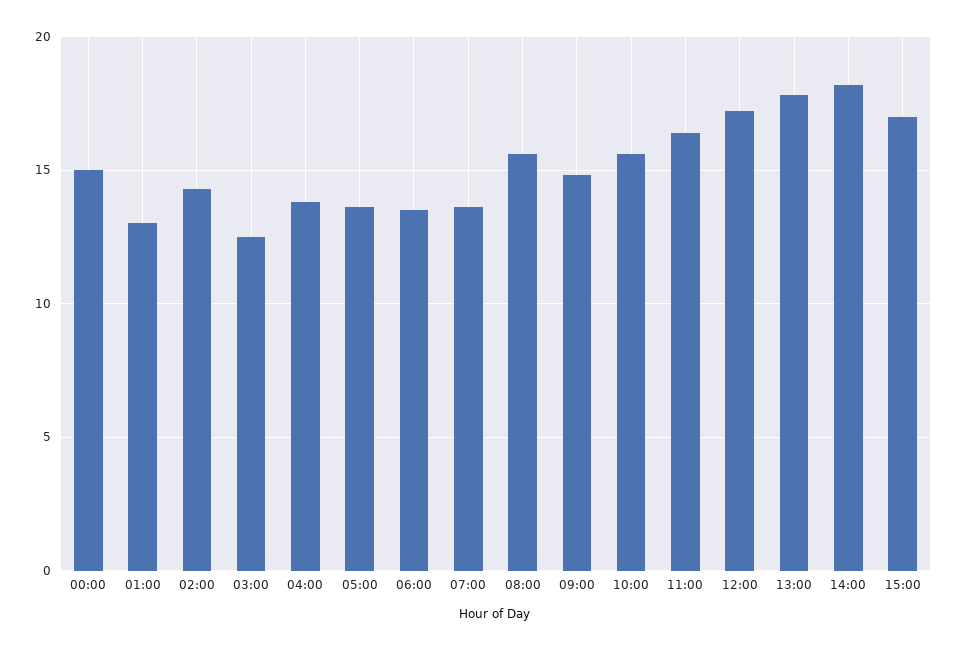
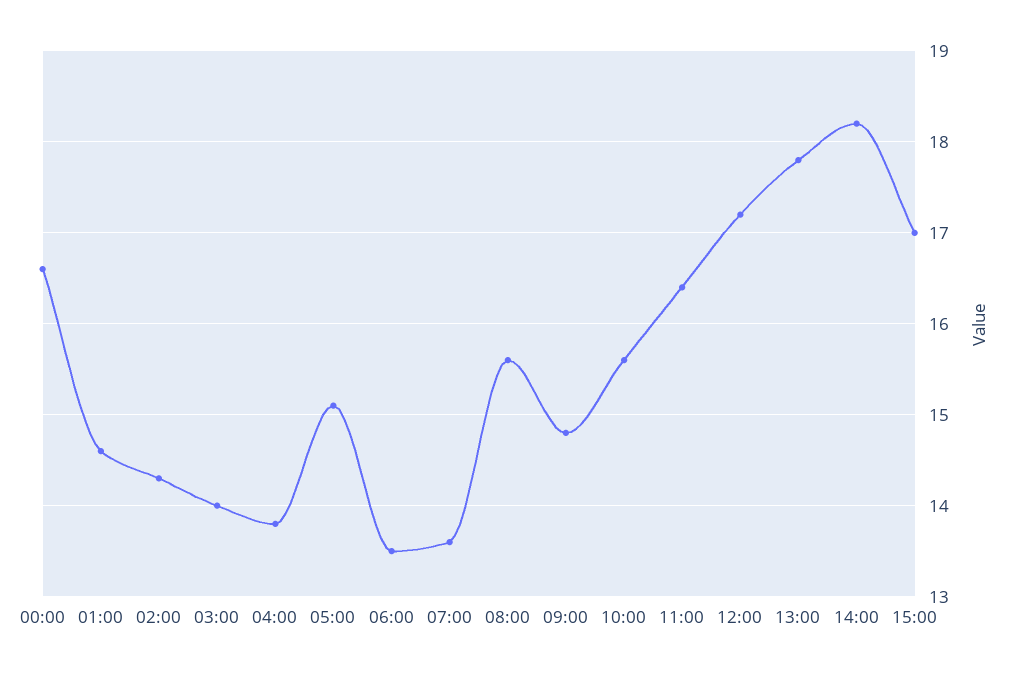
00:00: 15 -> 16.6
01:00: 13 -> 14.6
03:00: 12.5 -> 14
05:00: 13.5 -> 15.1

